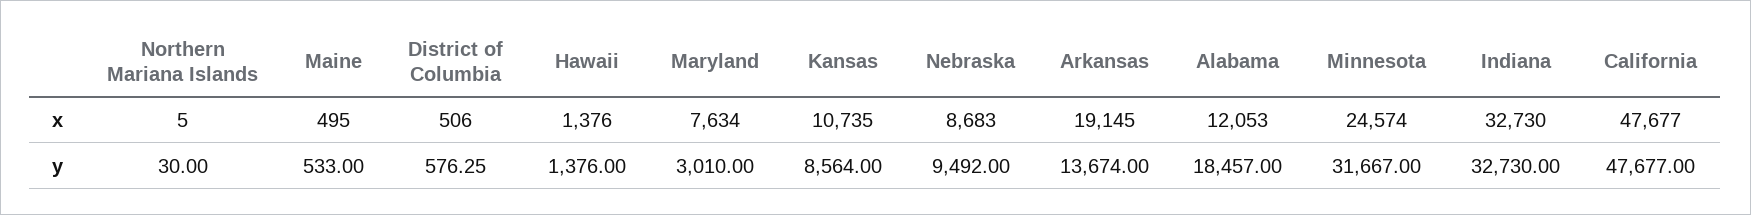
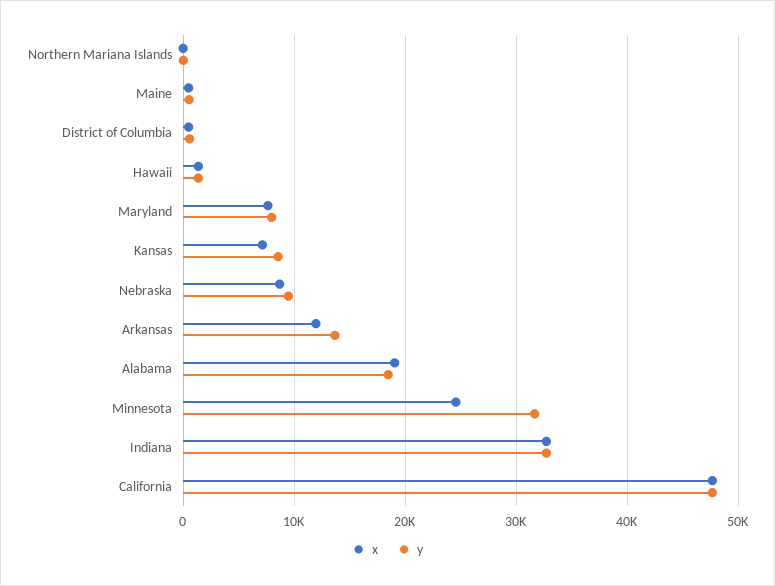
x, Kansas: 10735 -> 7000
x, Arkansas: 19145 -> 12000
x, Alabama: 12053 -> 19000
y, Maryland: 3010 -> 8000

